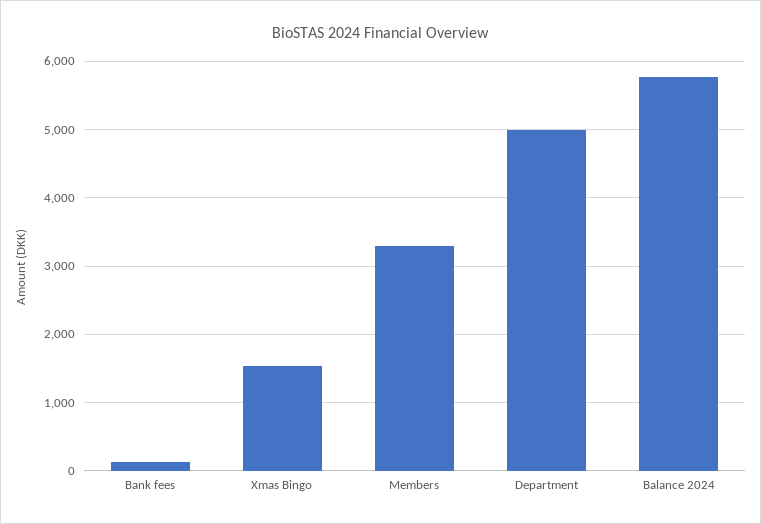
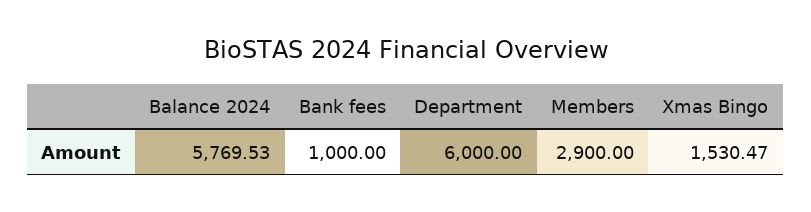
Bank fees: 100 -> 1000
Members: 3300 -> 2900
Department: 5000 -> 6000

